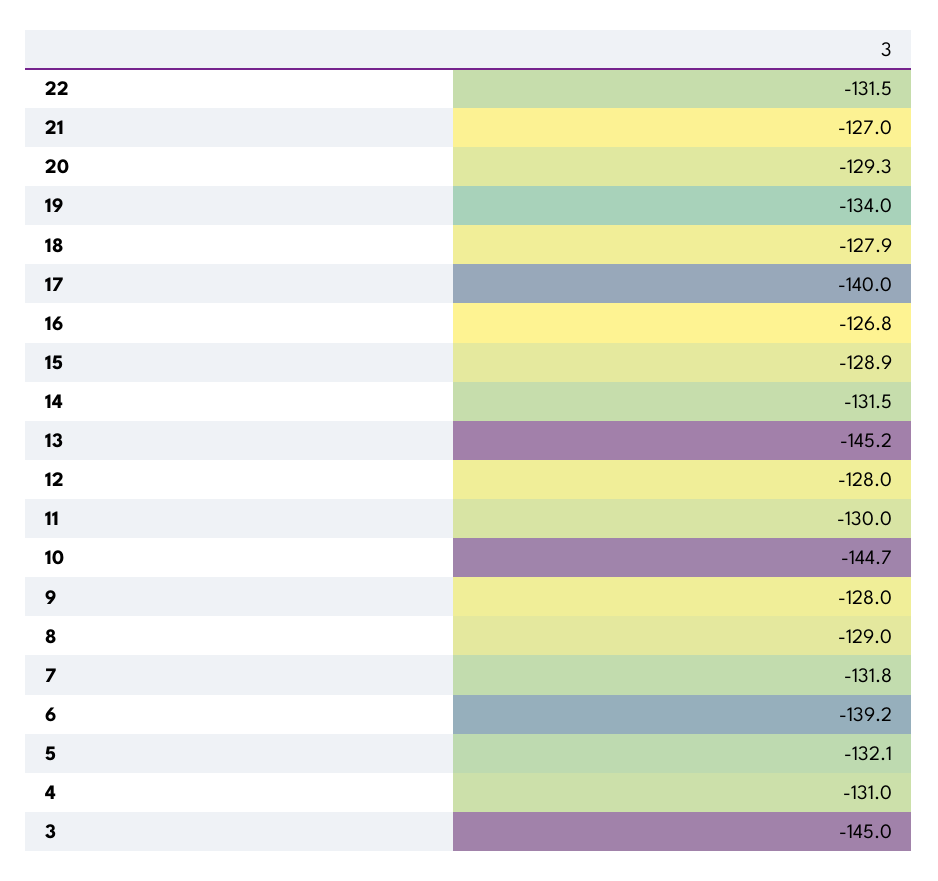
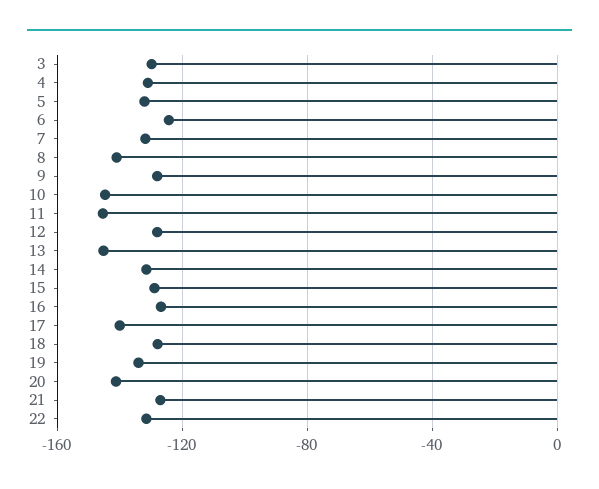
20: -129.3 -> -140
11: -130 -> -145
8: -129 -> -140
6: -139.2 -> -125
3: -145 -> -130

